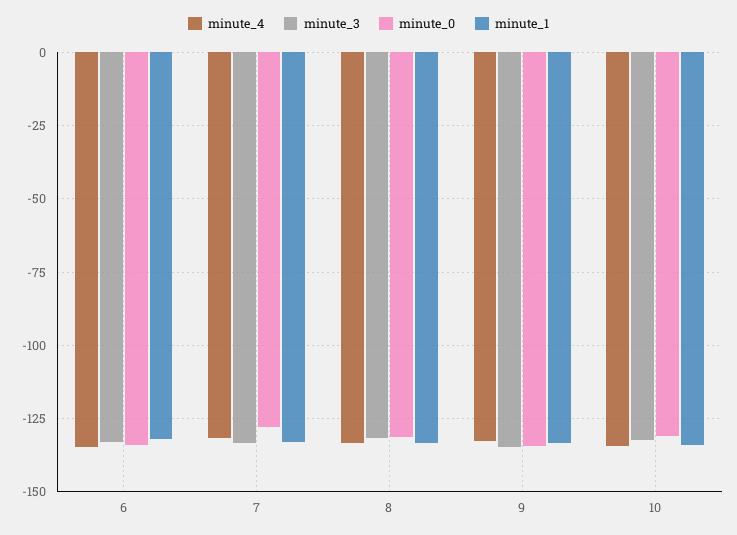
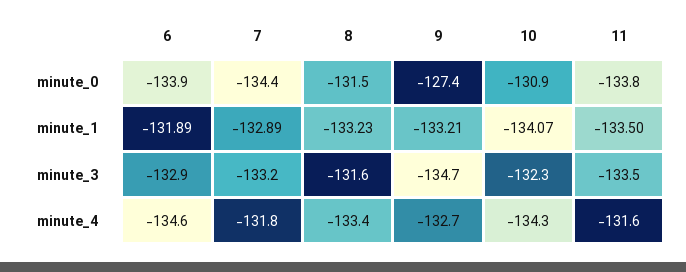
minute_0, 7: -127.5 -> -134.4
minute_0, 9: -135 -> -127.4
minute_0, 11: none -> -133.8
minute_1, 11: none -> -133.5
minute_3, 11: none -> -133.5
minute_4, 11: none -> -131.6

